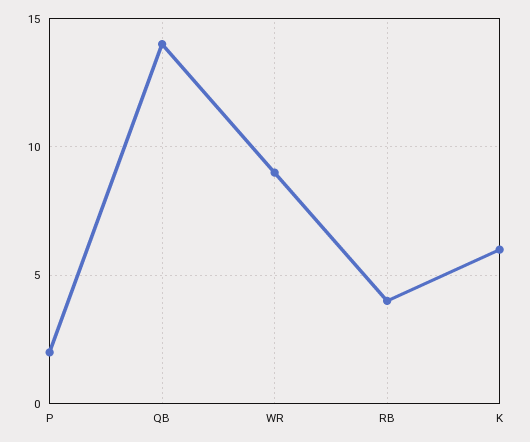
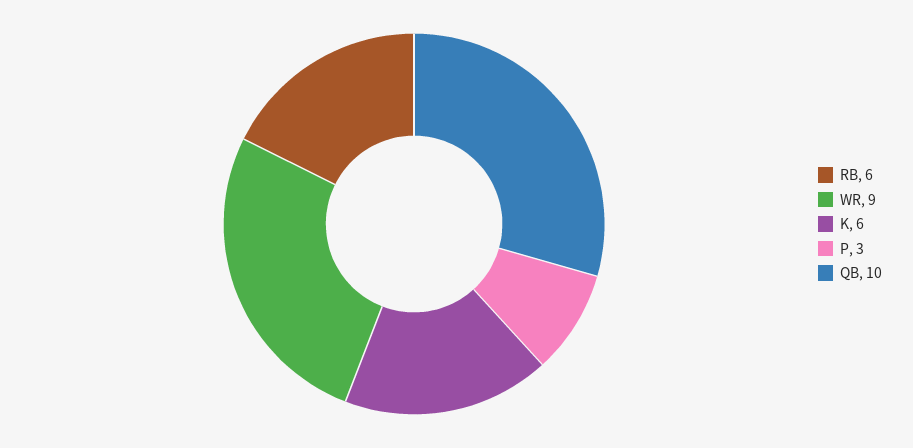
P: 2 -> 3
QB: 14 -> 10
RB: 4 -> 6

